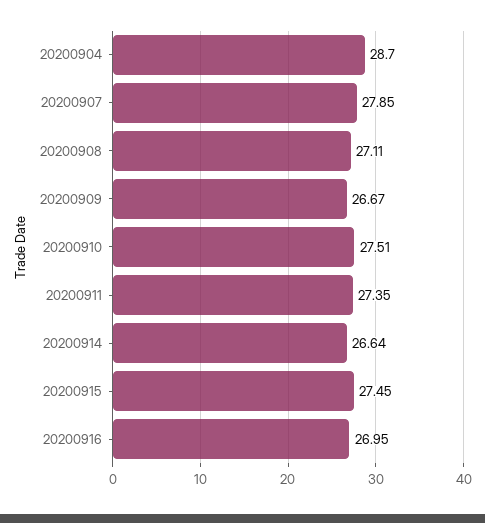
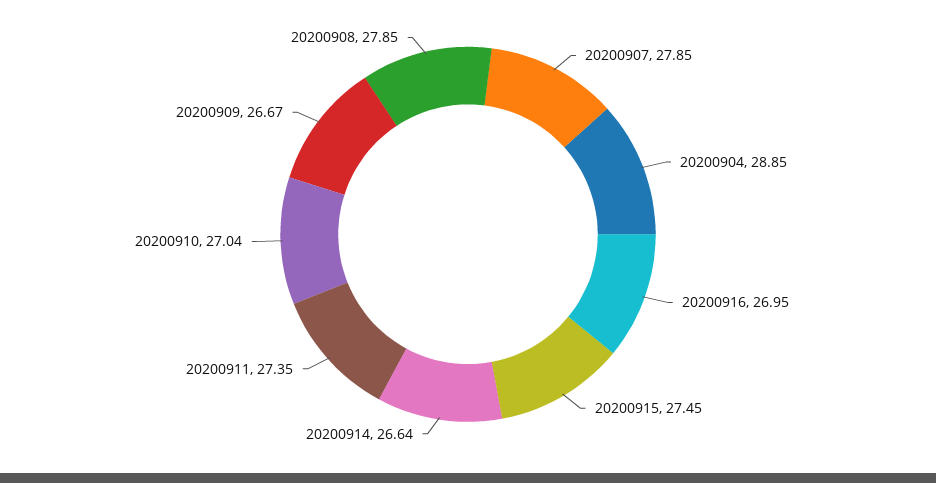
20200904: 28.7 -> 28.85
20200908: 27.11 -> 27.85
20200910: 27.51 -> 27.04

